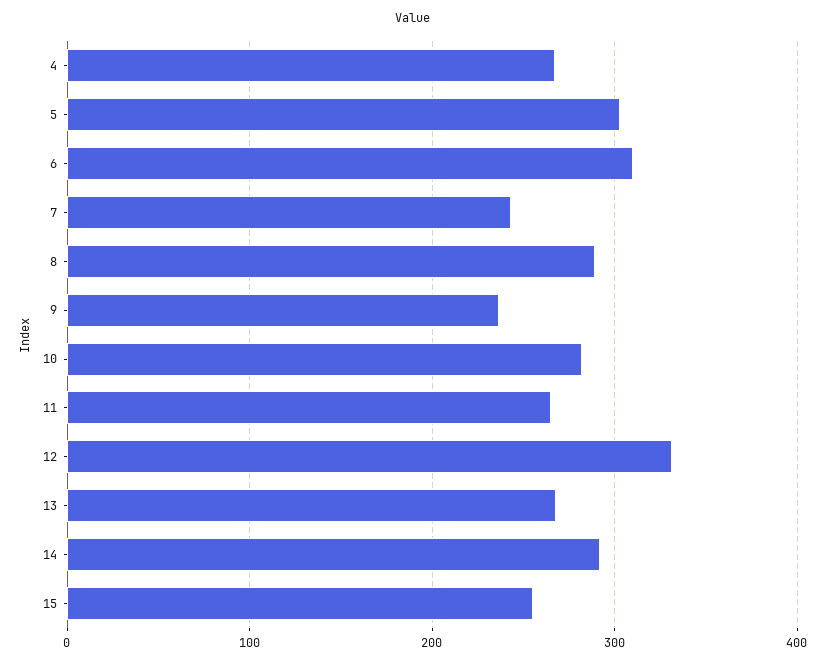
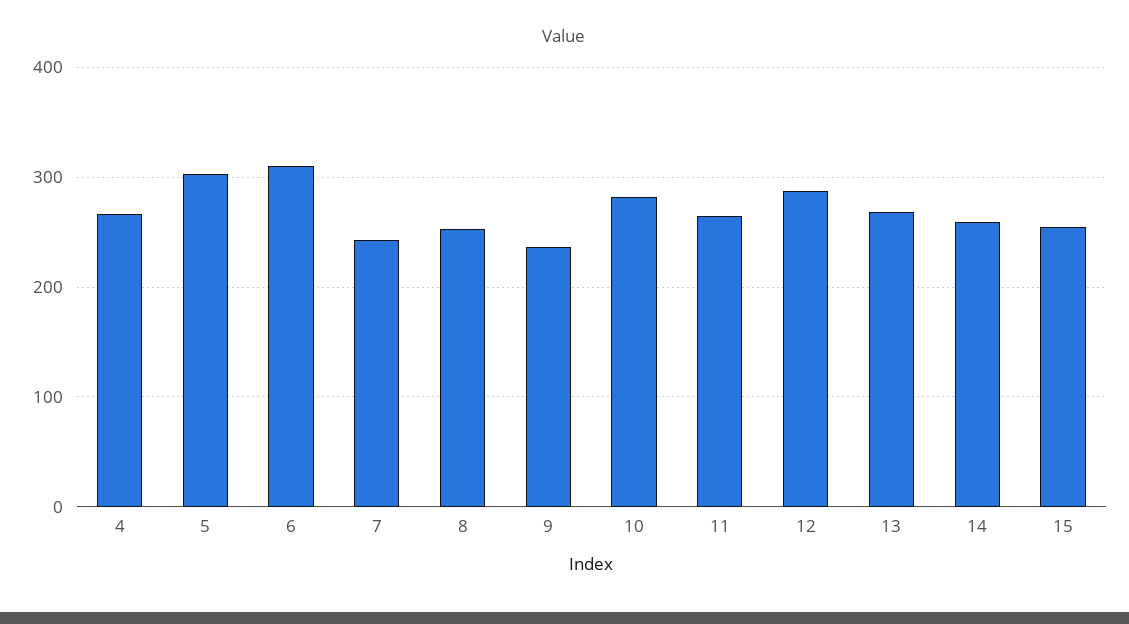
8: 290 -> 250
12: 330 -> 290
14: 290 -> 260

